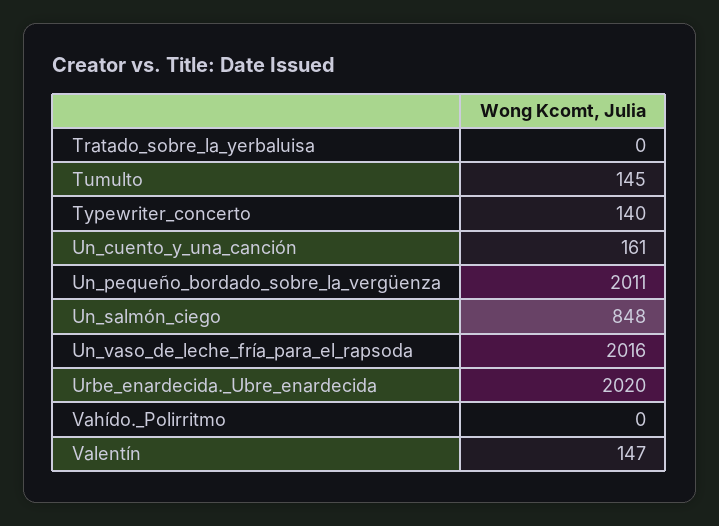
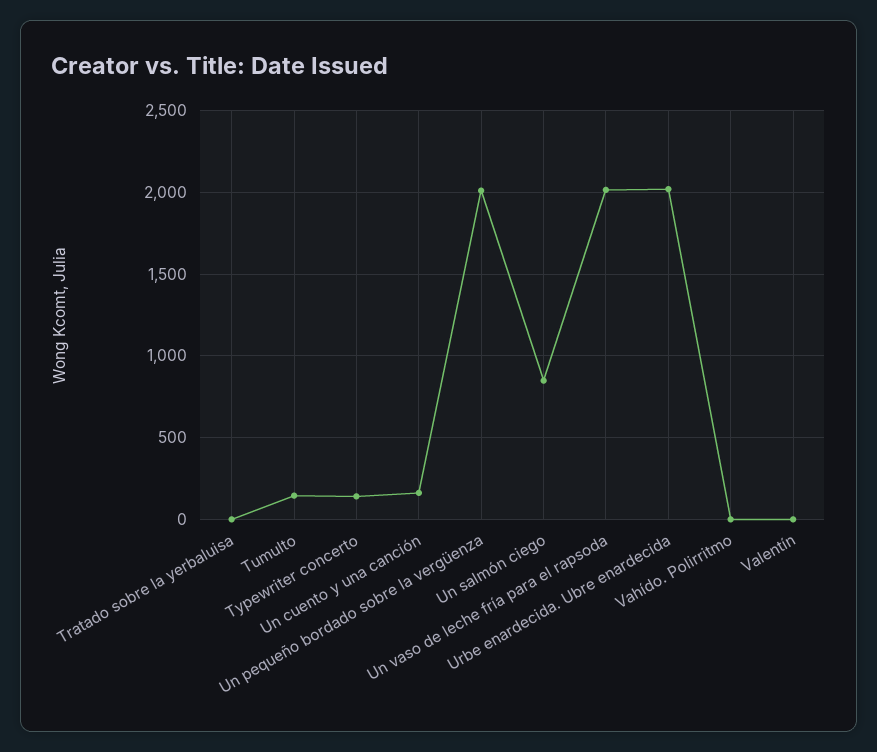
Valentín: 147 -> 0

